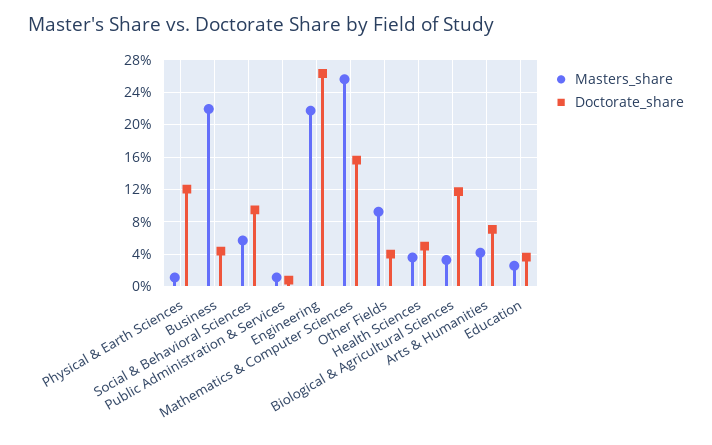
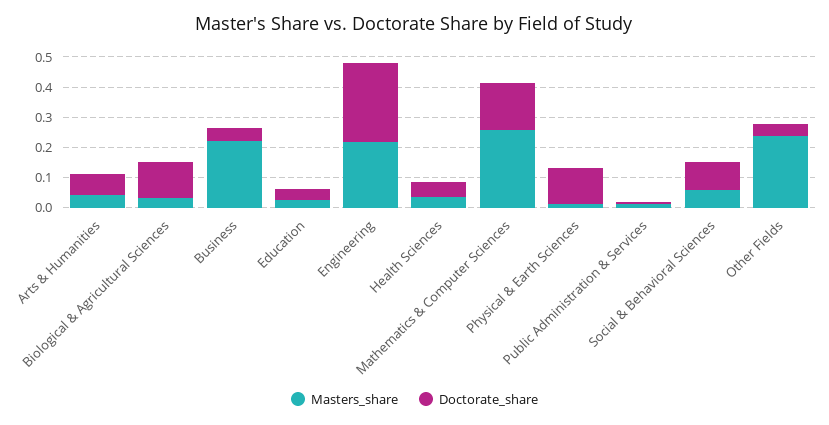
Masters_share, Other Fields: 0.09 -> 0.25

